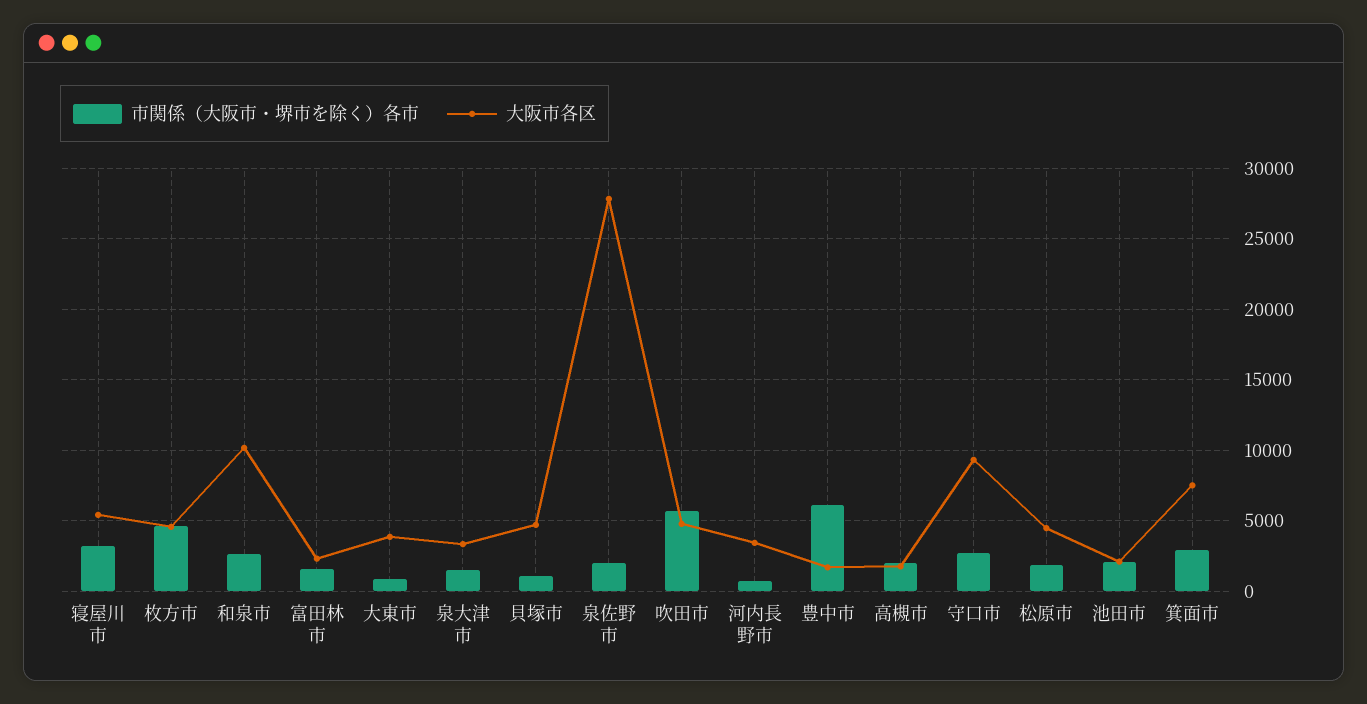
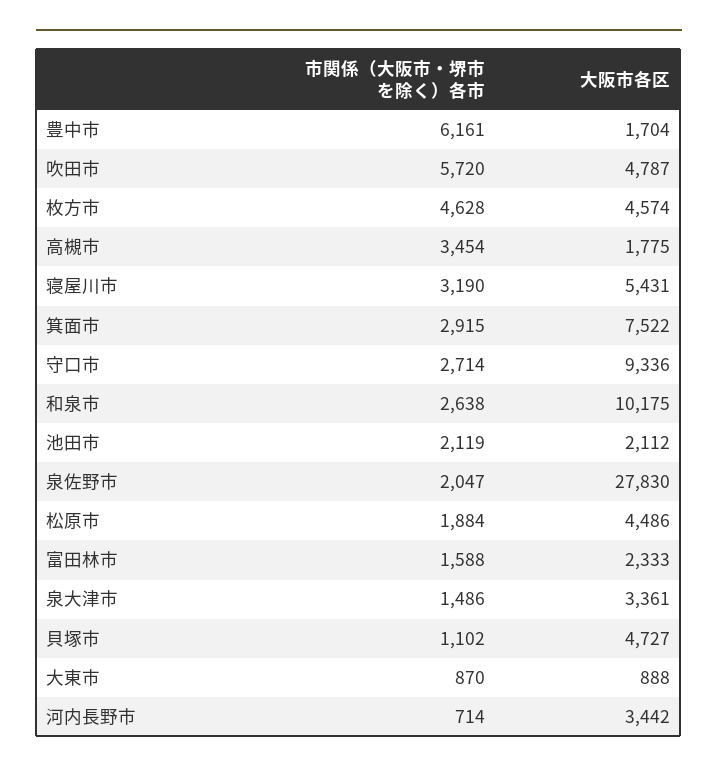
大阪市各区, 大東市: 4000 -> 888
市関係（大阪市・堺市を除く）各市, 高槻市: 2000 -> 3454

